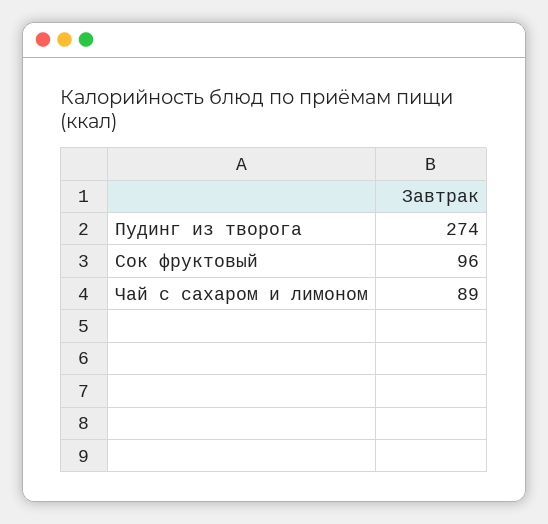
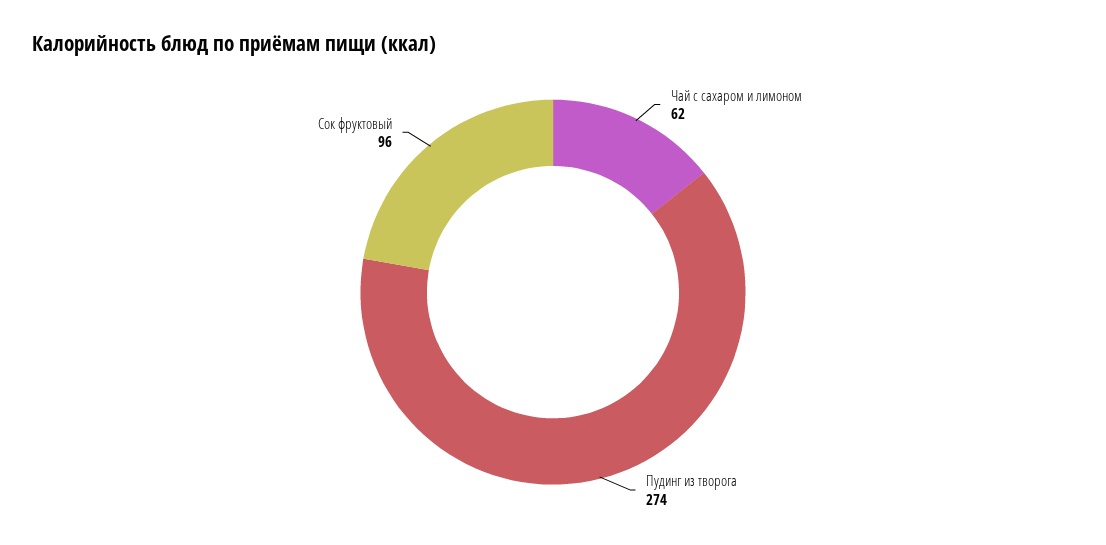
Чай с сахаром и лимоном: 89 -> 62

